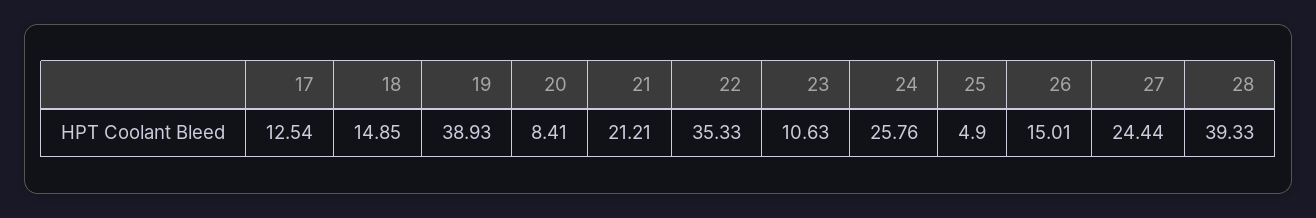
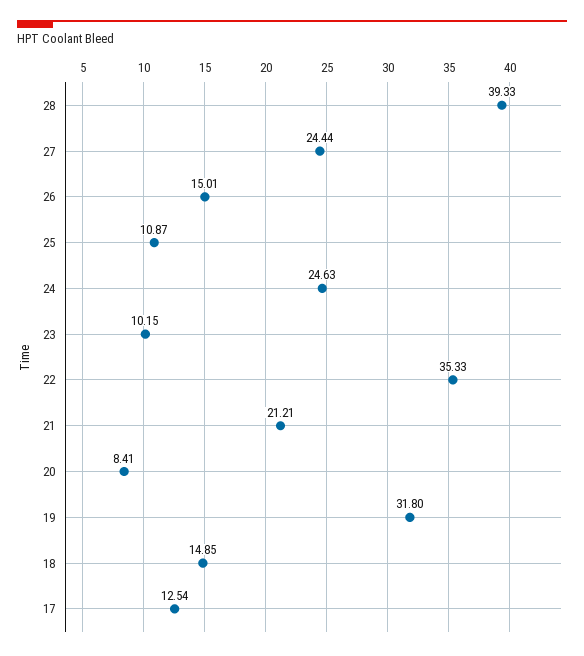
19: 38.93 -> 31.8
23: 10.63 -> 10.15
24: 25.76 -> 24.63
25: 4.9 -> 10.87

